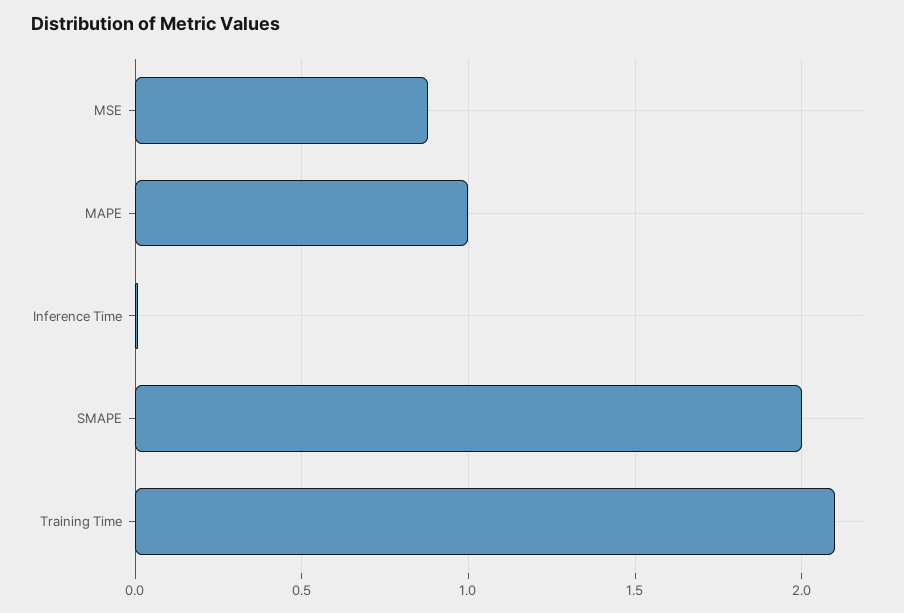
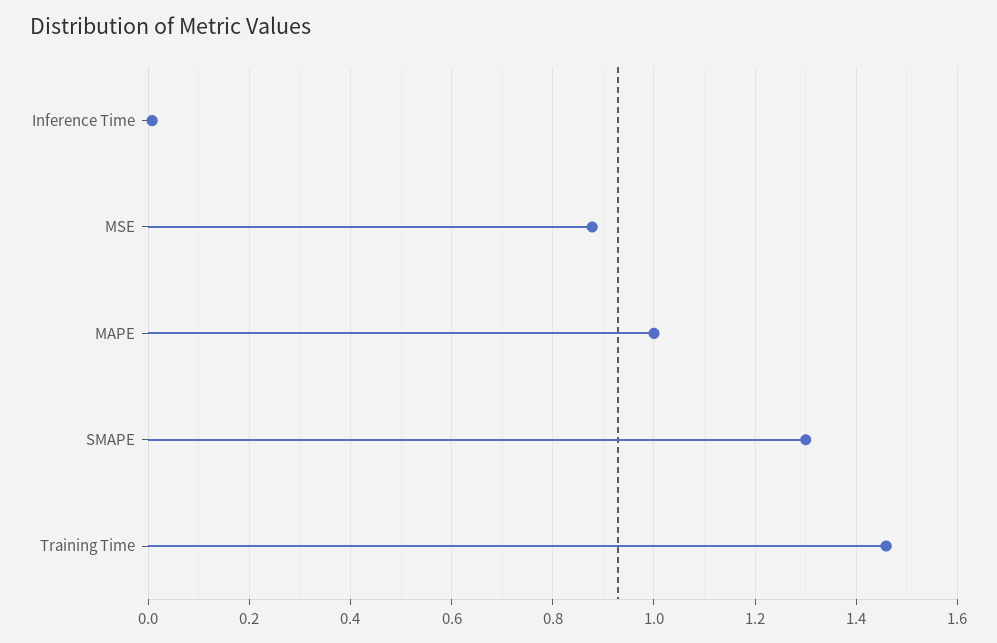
SMAPE: 2 -> 1.3
Training Time: 2.1 -> 1.46

